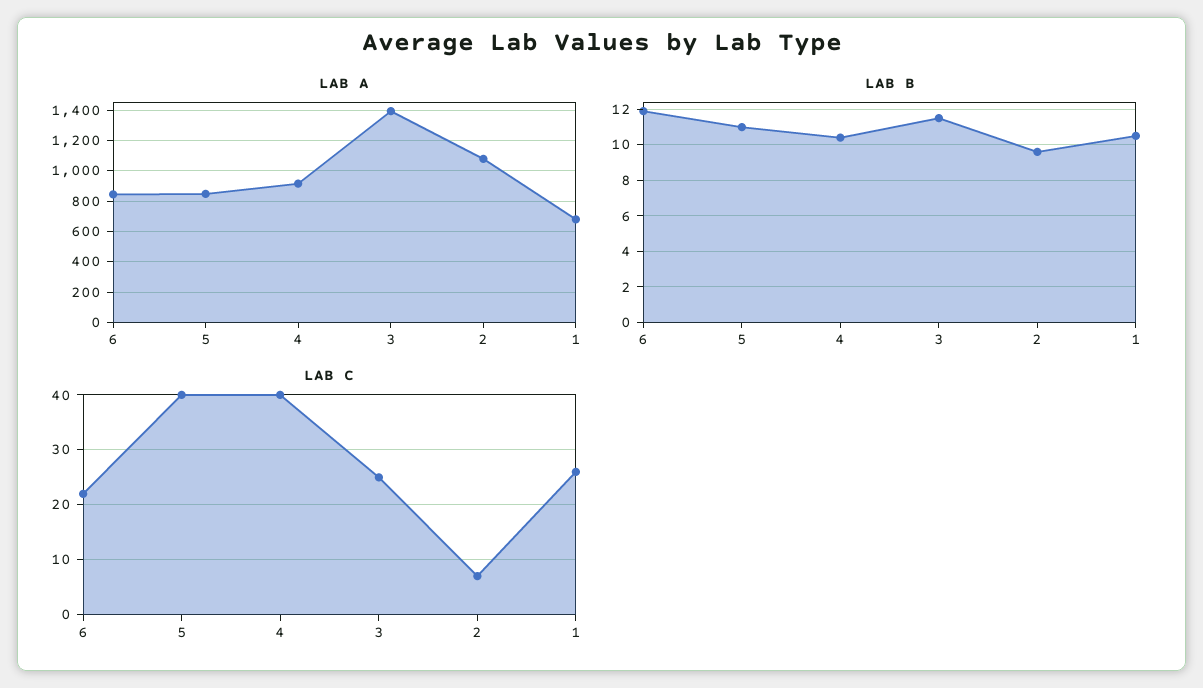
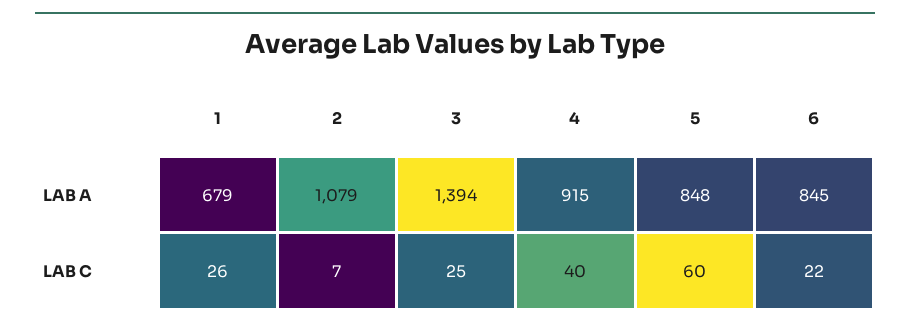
LAB B, 6: 12 -> none
LAB B, 5: 11 -> none
LAB B, 4: 10.5 -> none
LAB B, 3: 11.5 -> none
LAB B, 2: 9.5 -> none
LAB B, 1: 10.5 -> none
LAB C, 5: 40 -> 60

